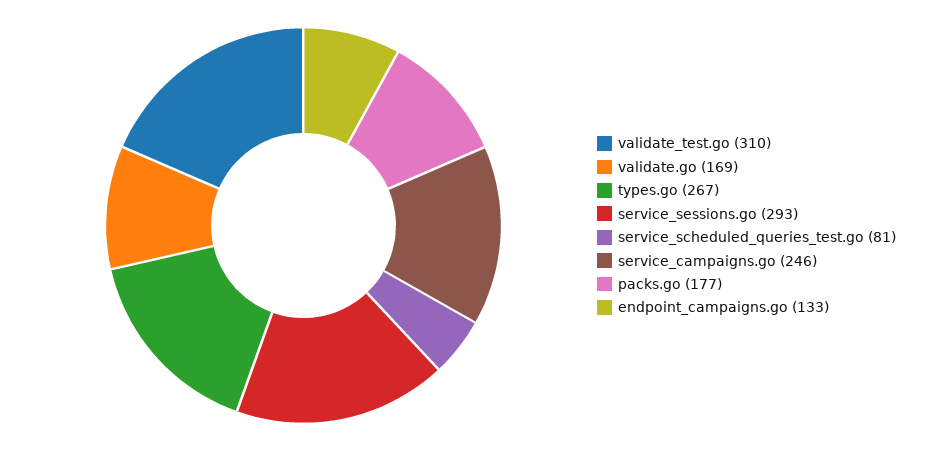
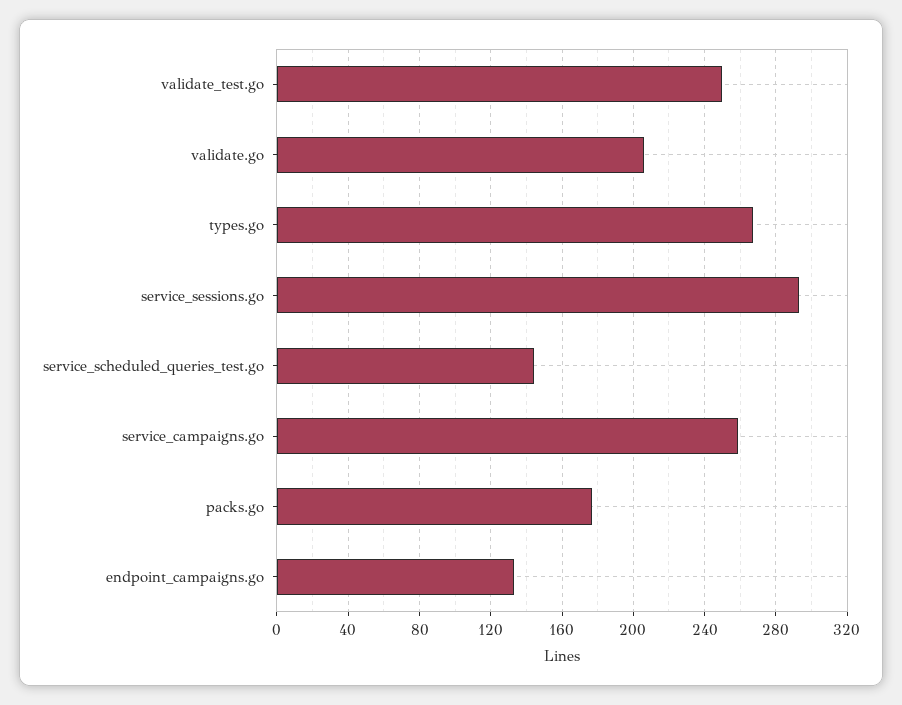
validate_test.go: 310 -> 250
validate.go: 169 -> 205
service_scheduled_queries_test.go: 81 -> 145
service_campaigns.go: 246 -> 260

